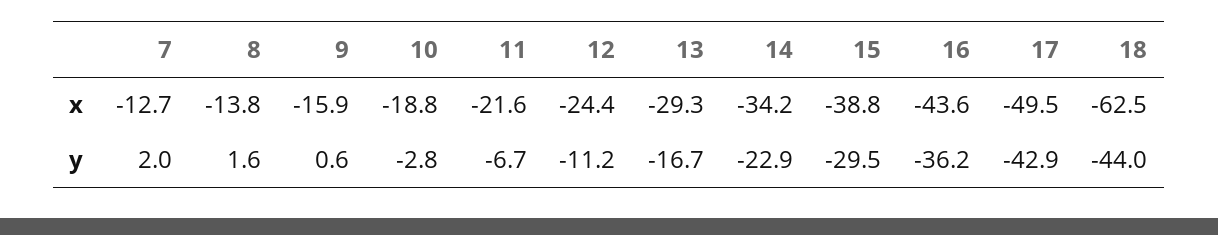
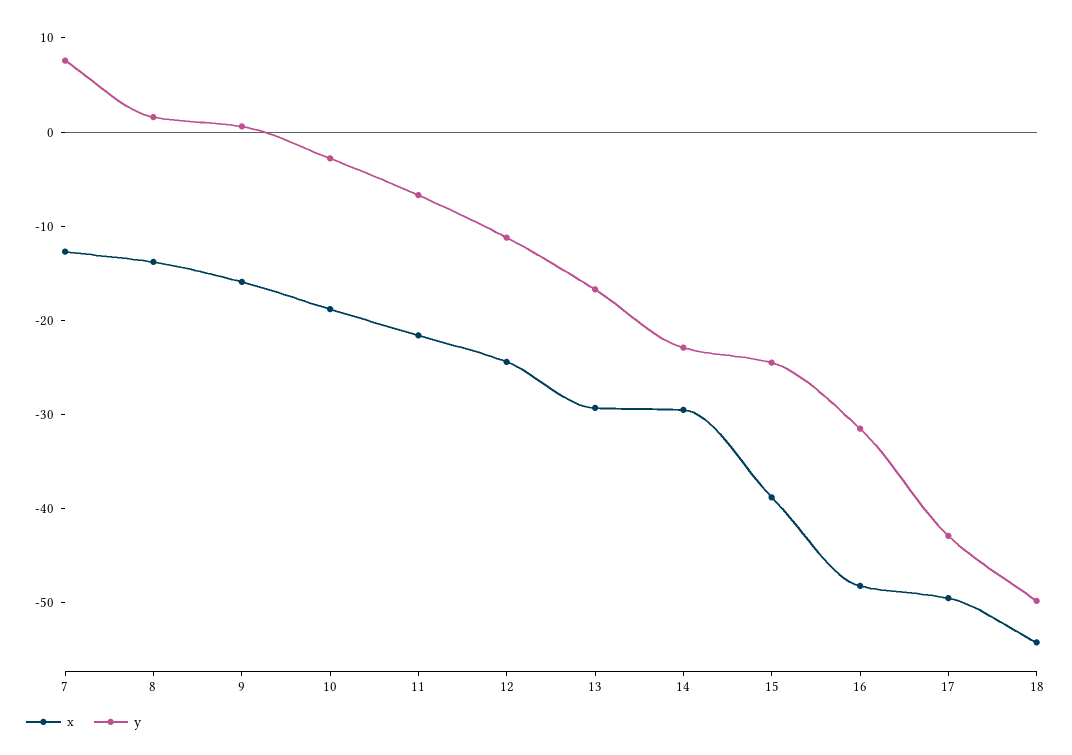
x, 14: -34.2 -> -30
x, 16: -43.6 -> -48
x, 18: -62.5 -> -54
y, 7: 2 -> 8
y, 15: -29.5 -> -24
y, 16: -36.2 -> -32
y, 18: -44 -> -50

